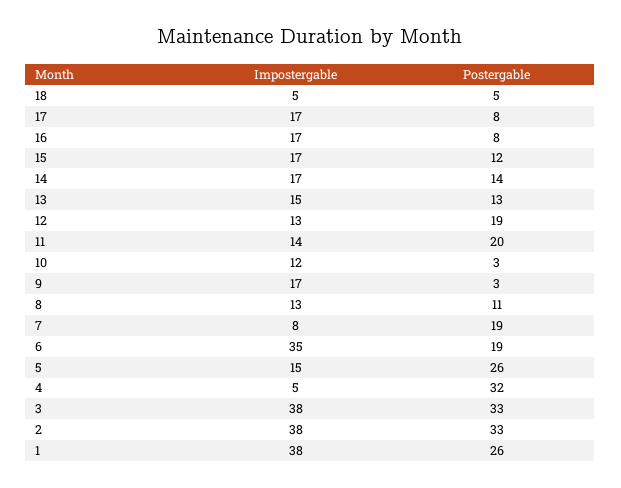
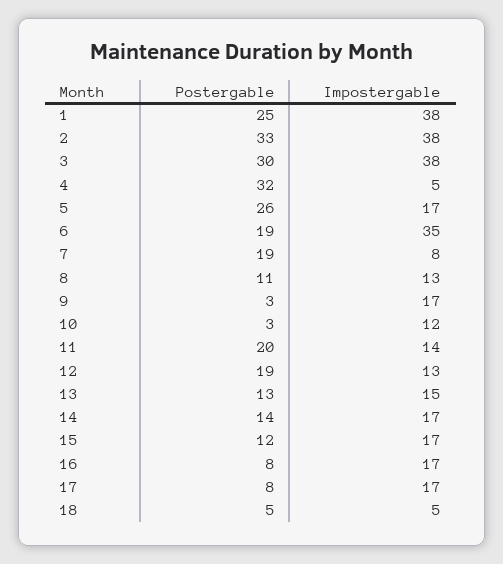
Impostergable, 5: 15 -> 17
Postergable, 3: 33 -> 30
Postergable, 1: 26 -> 25

